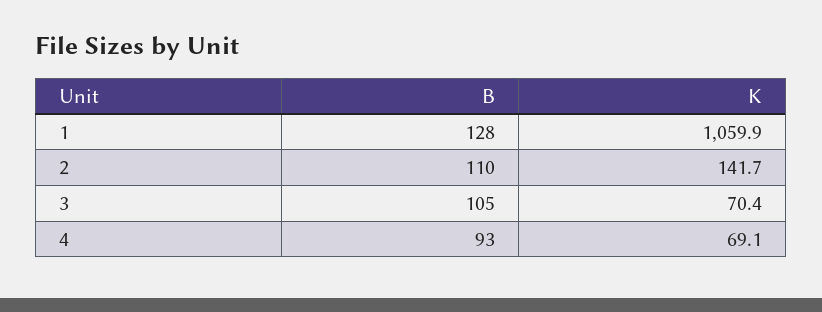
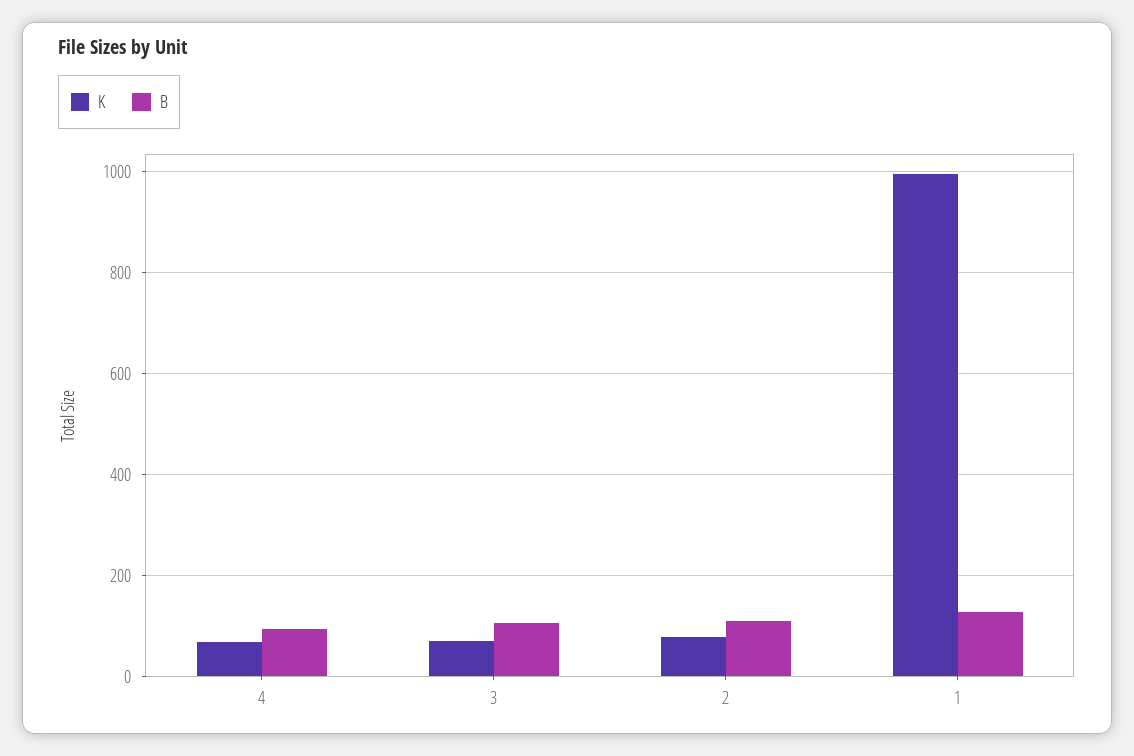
K, 1: 1059.9 -> 1000
K, 2: 141.7 -> 80

